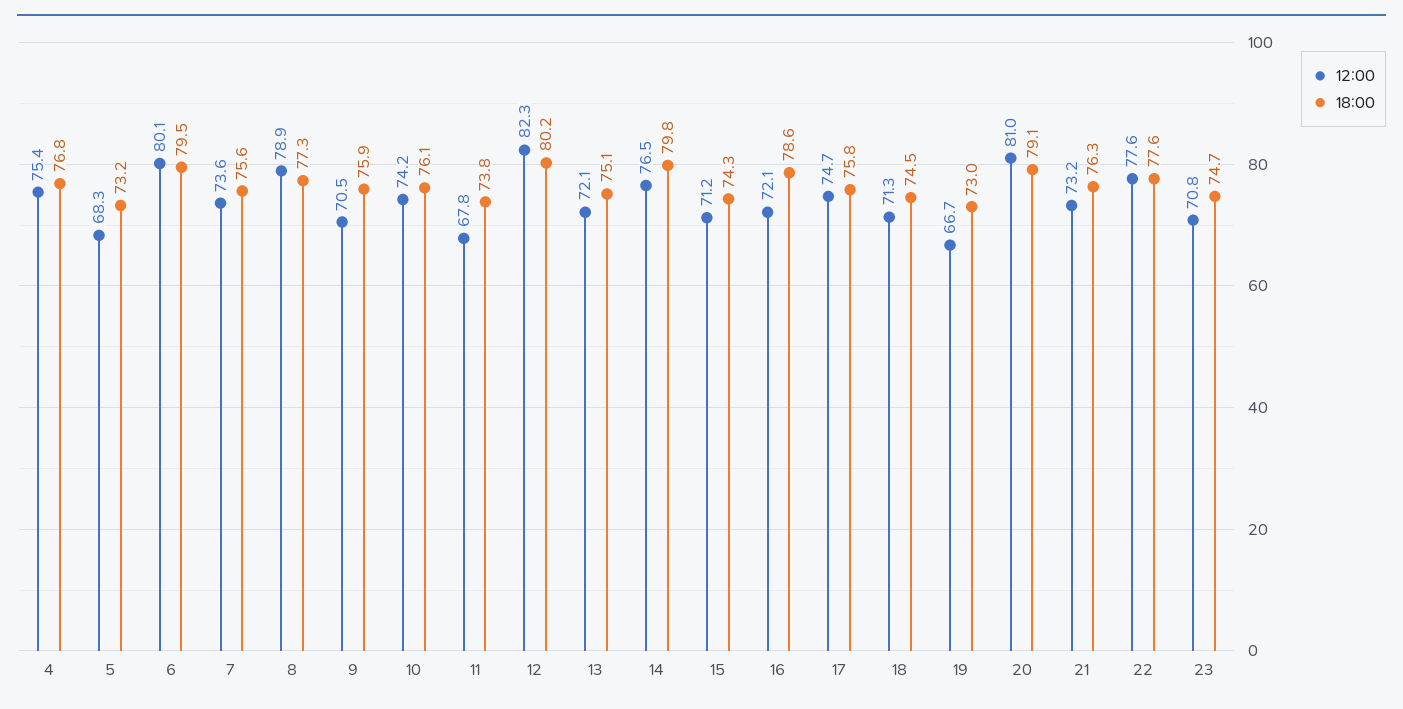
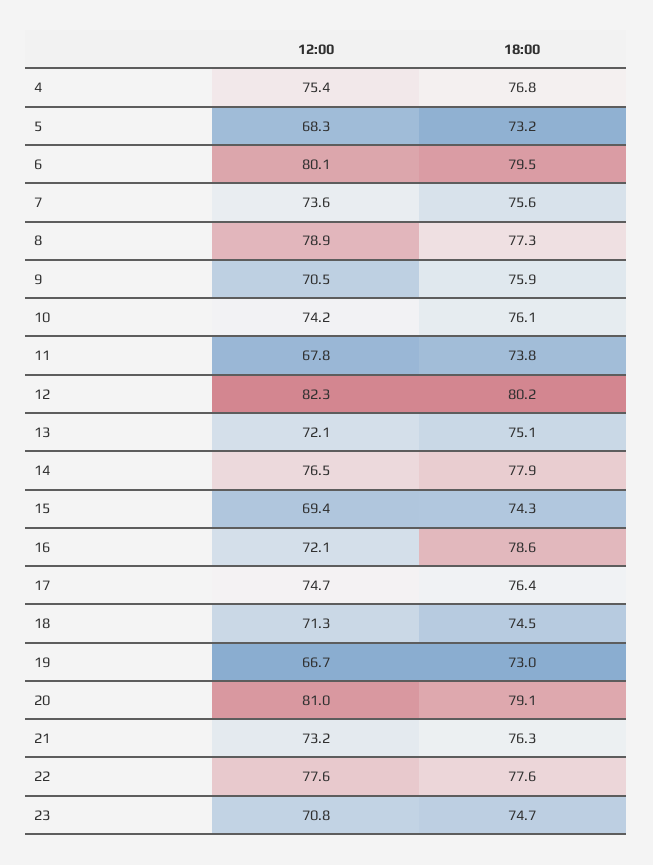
18:00, 14: 79.8 -> 77.9
12:00, 15: 71.2 -> 69.4
18:00, 17: 75.8 -> 76.4

